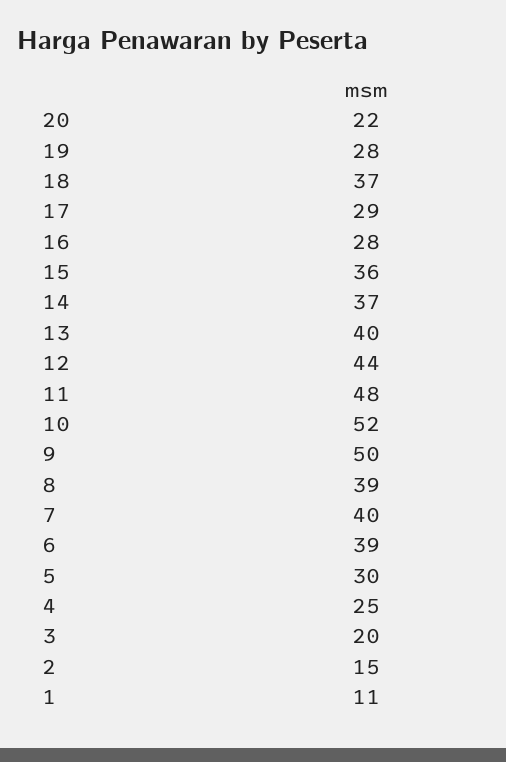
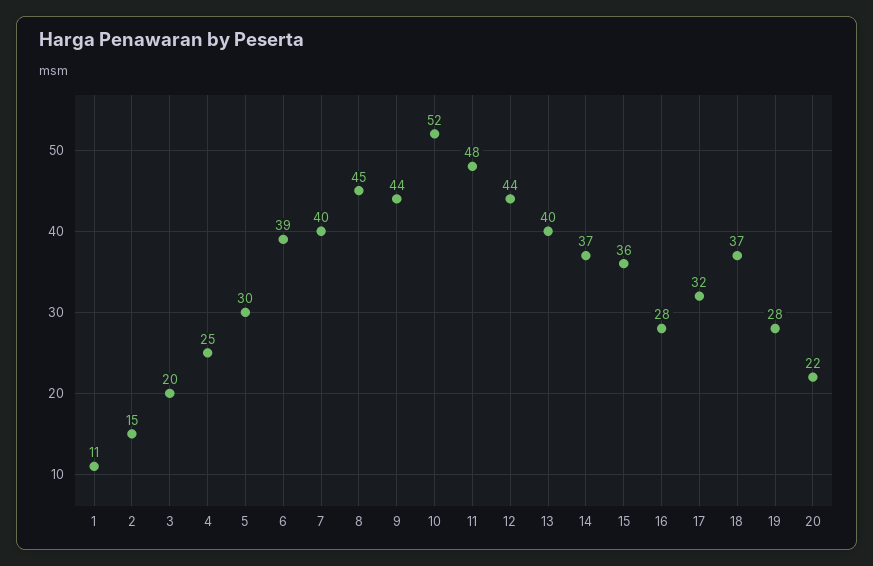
17: 29 -> 32
9: 50 -> 44
8: 39 -> 45

